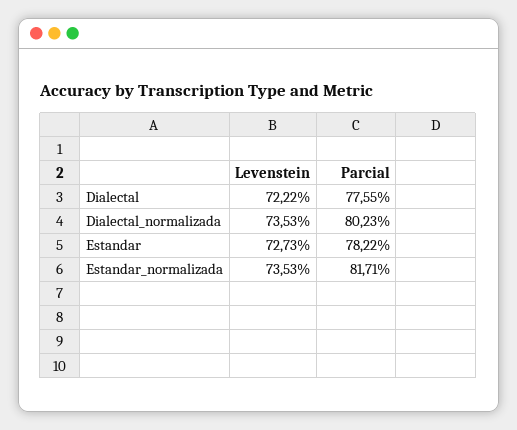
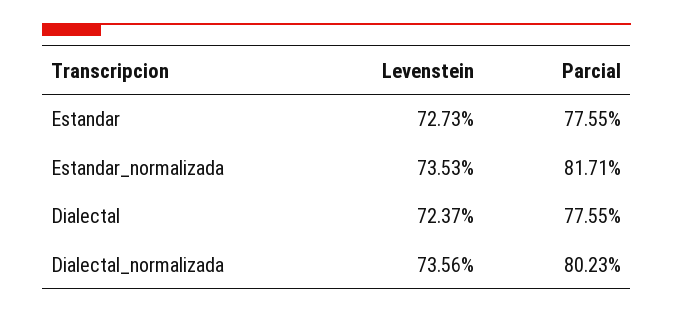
Levenstein, Dialectal: 72.22 -> 72.37
Levenstein, Dialectal_normalizada: 73.53 -> 73.56
Parcial, Estandar: 78.22 -> 77.55

